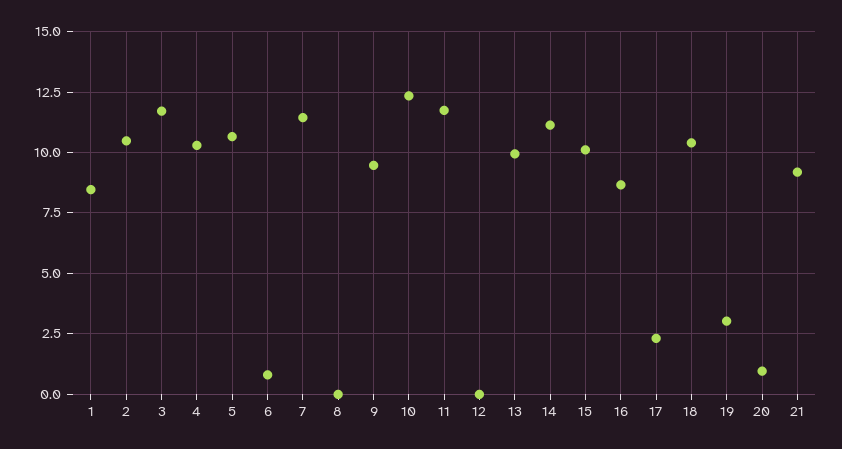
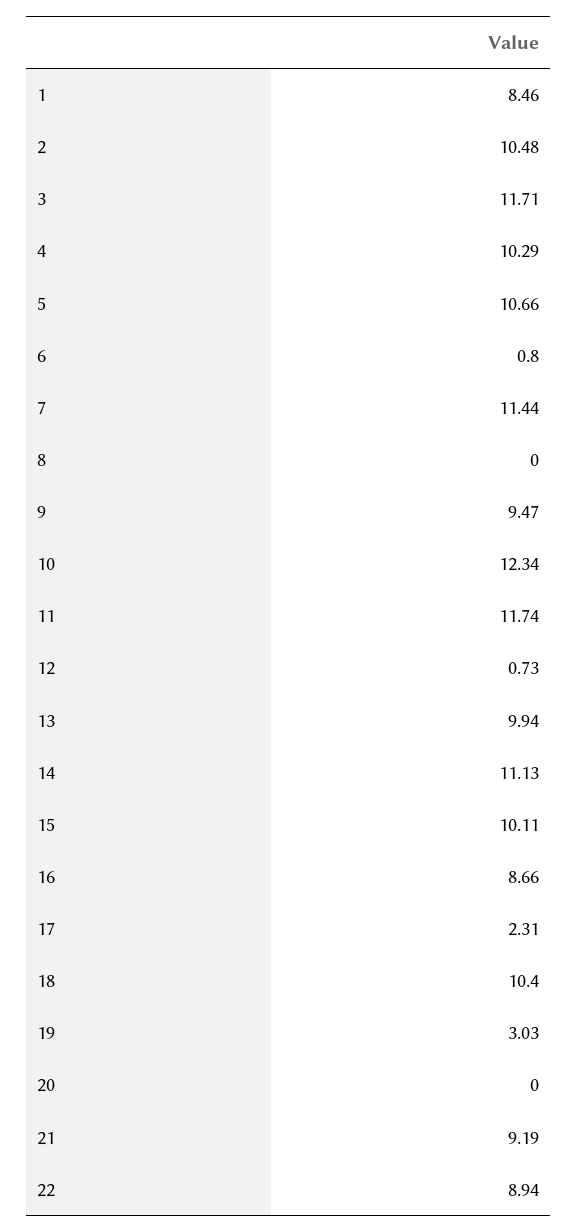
12: 0 -> 0.73
20: 1 -> 0
22: none -> 8.94

